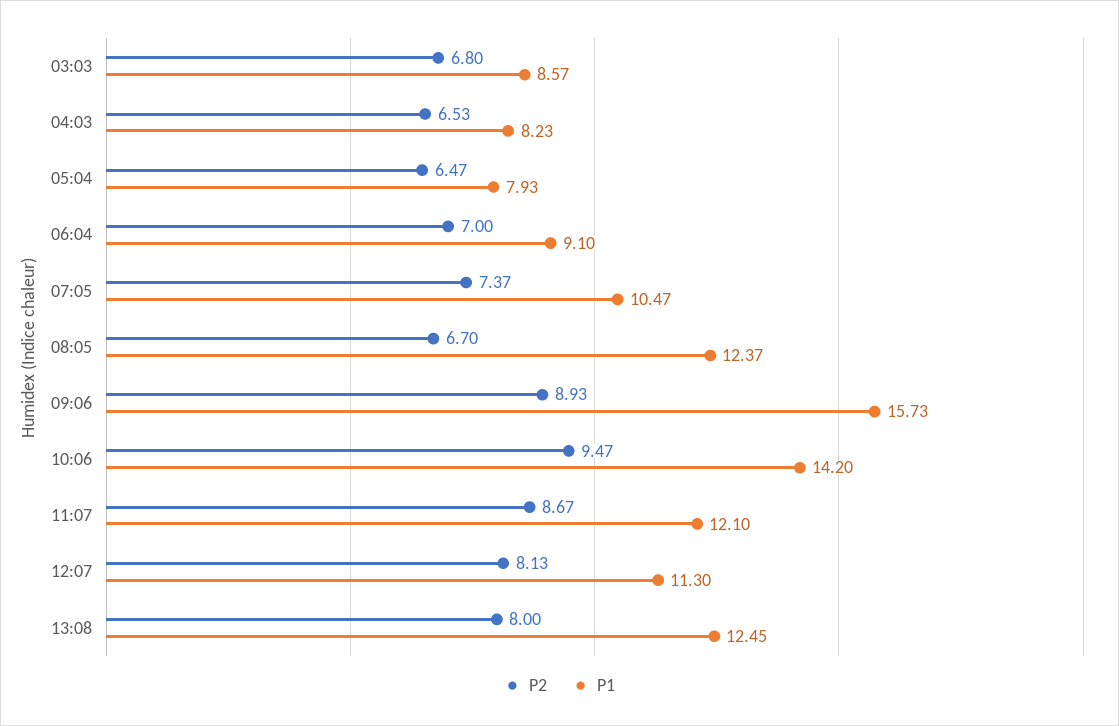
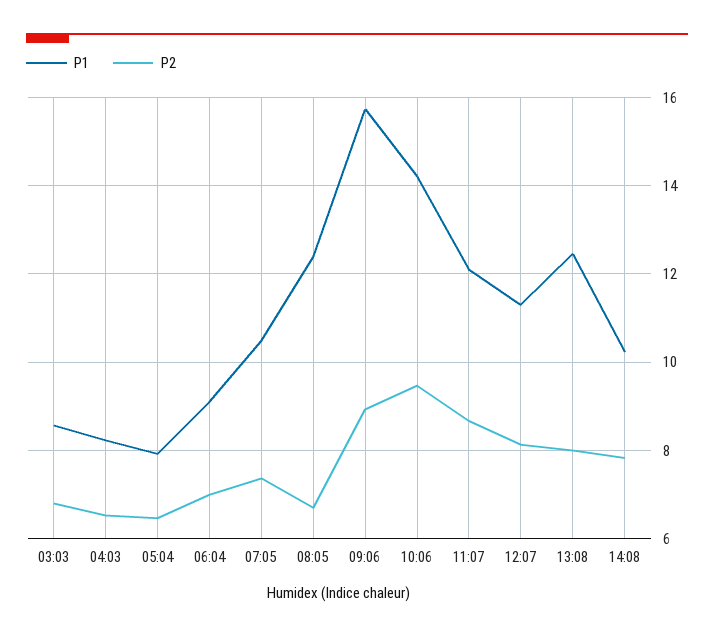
P1, 14:08: none -> 10.2
P2, 14:08: none -> 7.8

